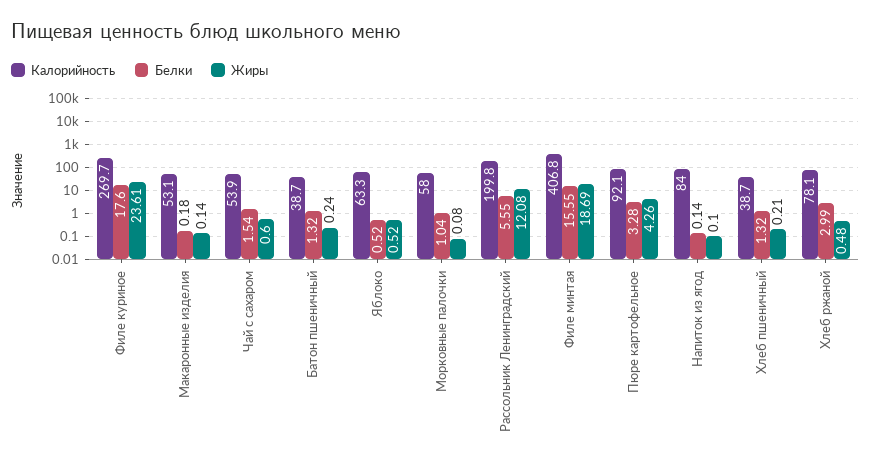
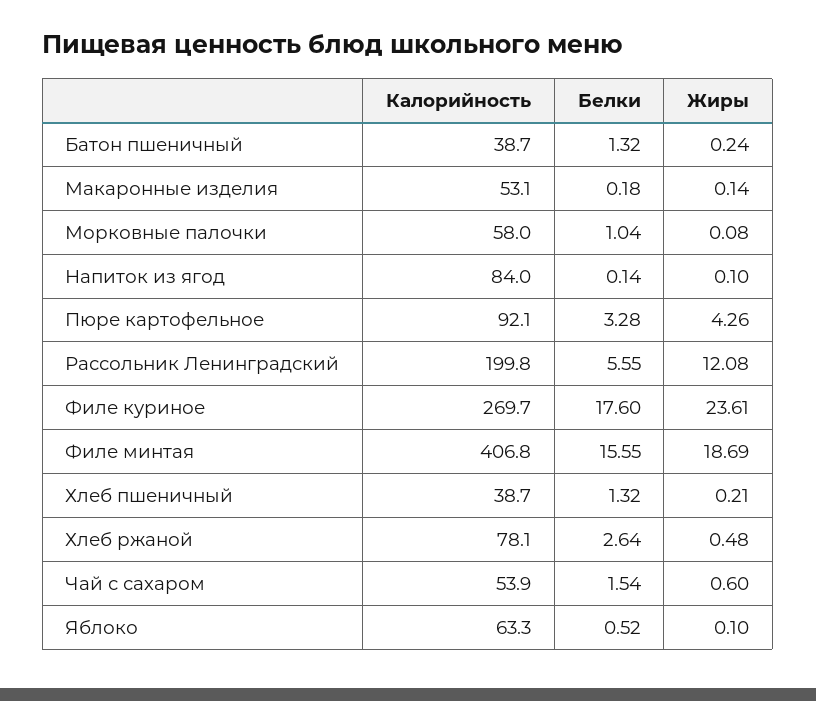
Жиры, Яблоко: 0.52 -> 0.1
Белки, Хлеб ржаной: 2.99 -> 2.64

